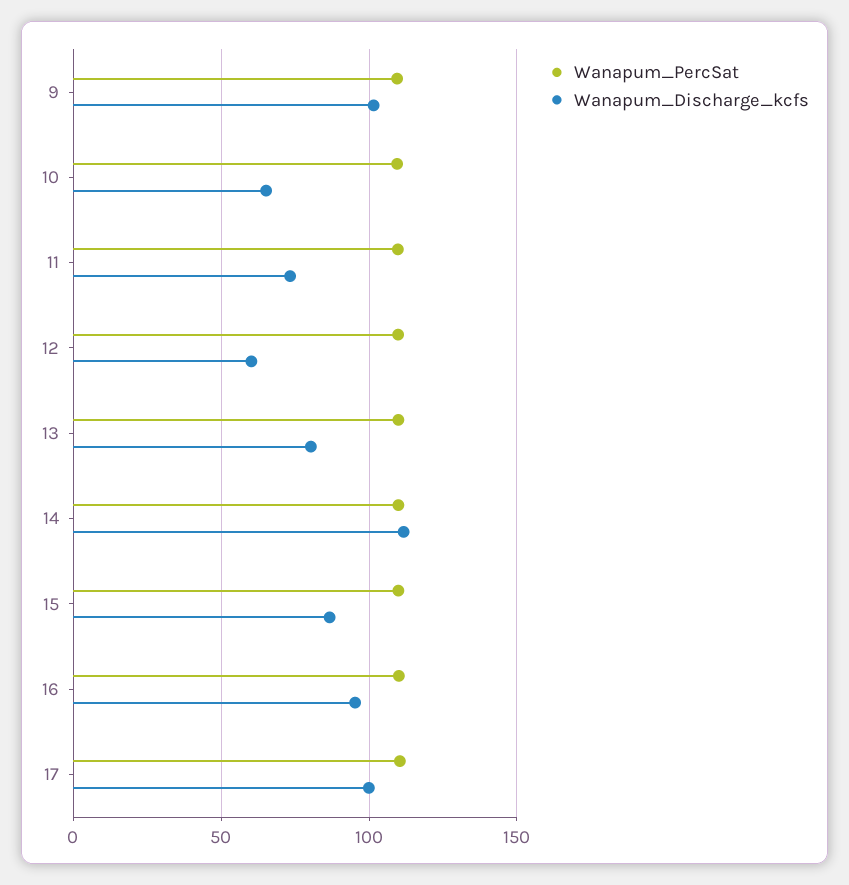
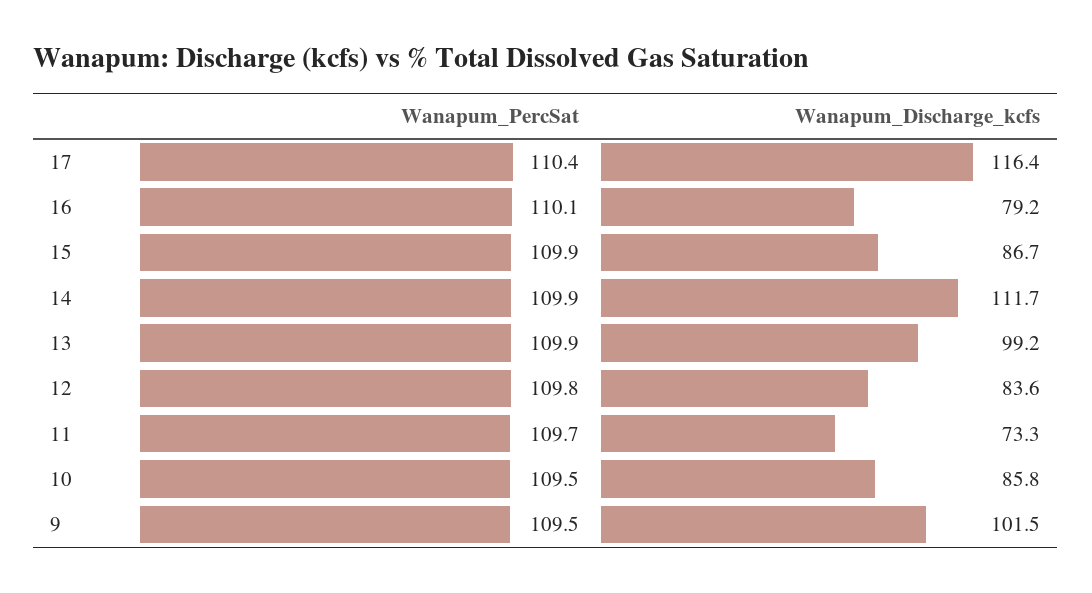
Wanapum_Discharge_kcfs, 10: 65 -> 85.8
Wanapum_Discharge_kcfs, 12: 60 -> 83.6
Wanapum_Discharge_kcfs, 13: 80 -> 99.2
Wanapum_Discharge_kcfs, 16: 95 -> 79.2
Wanapum_Discharge_kcfs, 17: 100 -> 116.4

